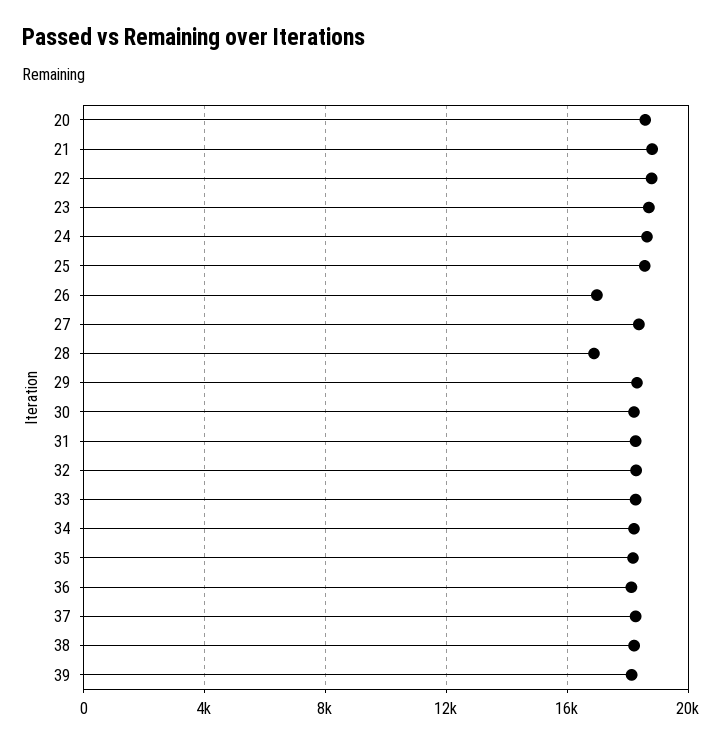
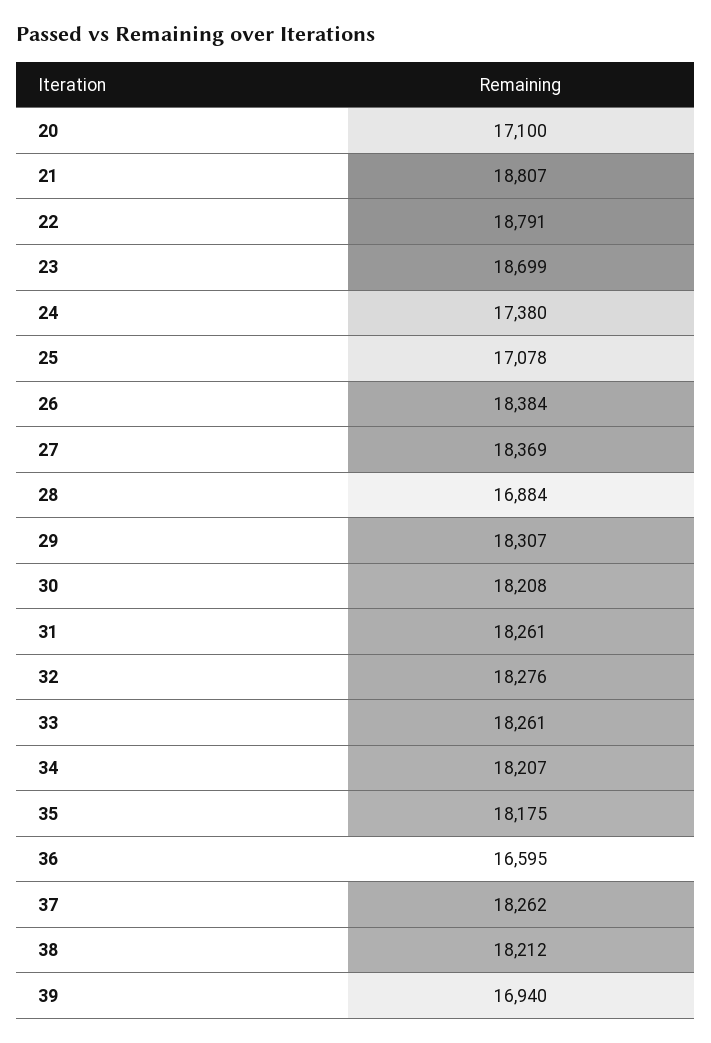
20: 18500 -> 17100
24: 18500 -> 17380
25: 18500 -> 17078
26: 17000 -> 18384
36: 18000 -> 16595
39: 18000 -> 16940

